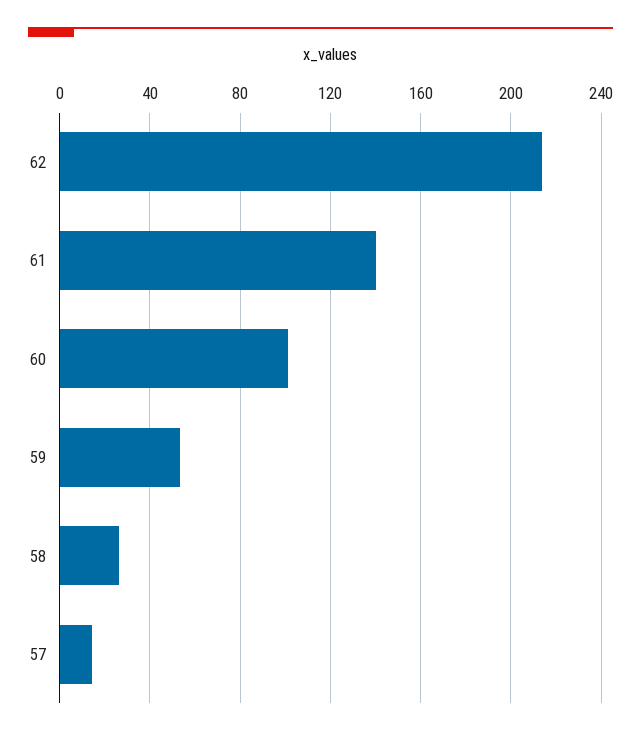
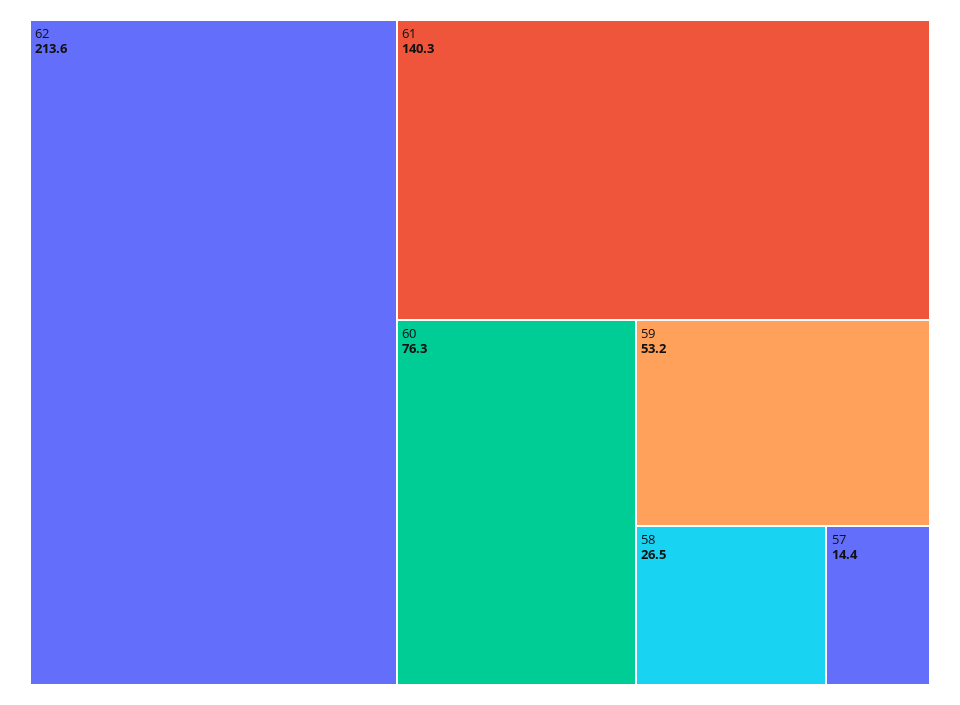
60: 100 -> 76.3

